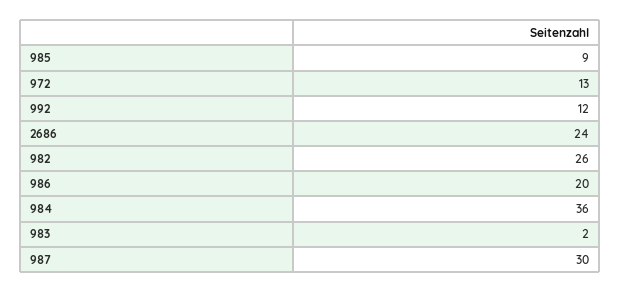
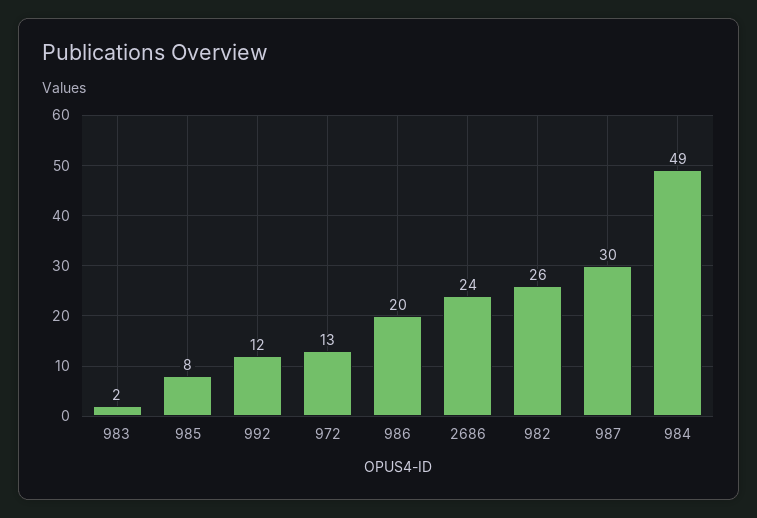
985: 9 -> 8
984: 36 -> 49

